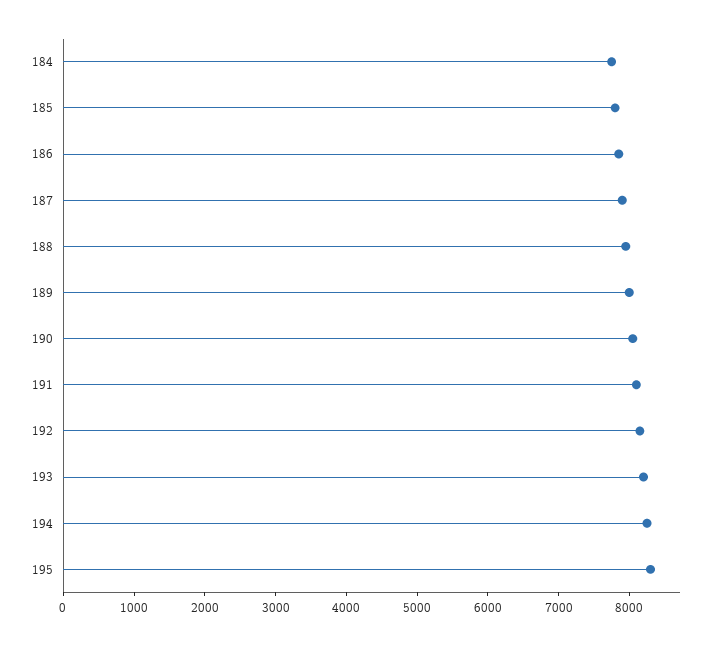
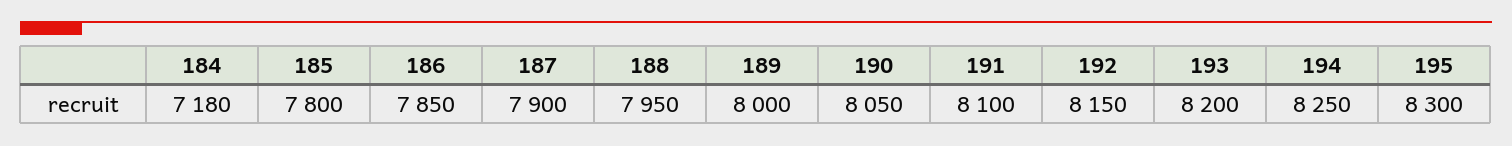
184: 7800 -> 7180

